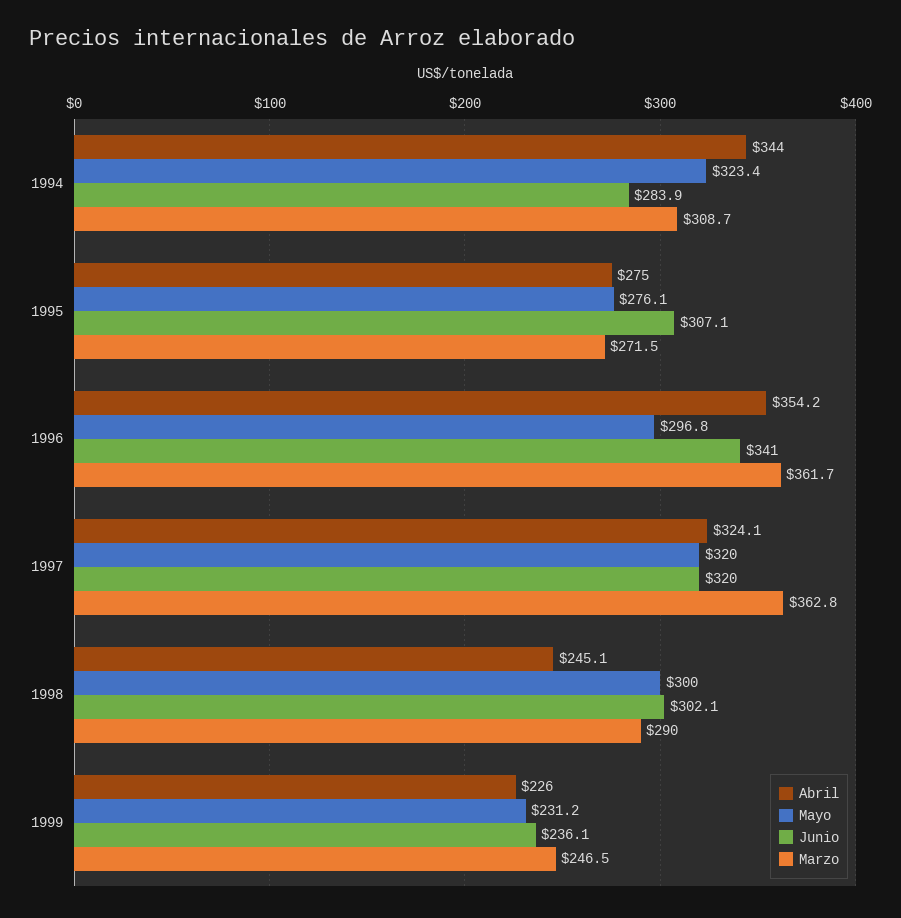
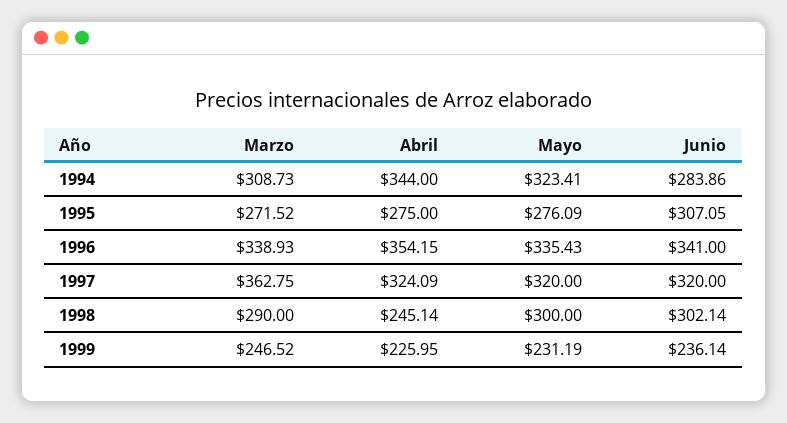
Mayo, 1996: 296.8 -> 335.43
Marzo, 1996: 361.7 -> 338.93

